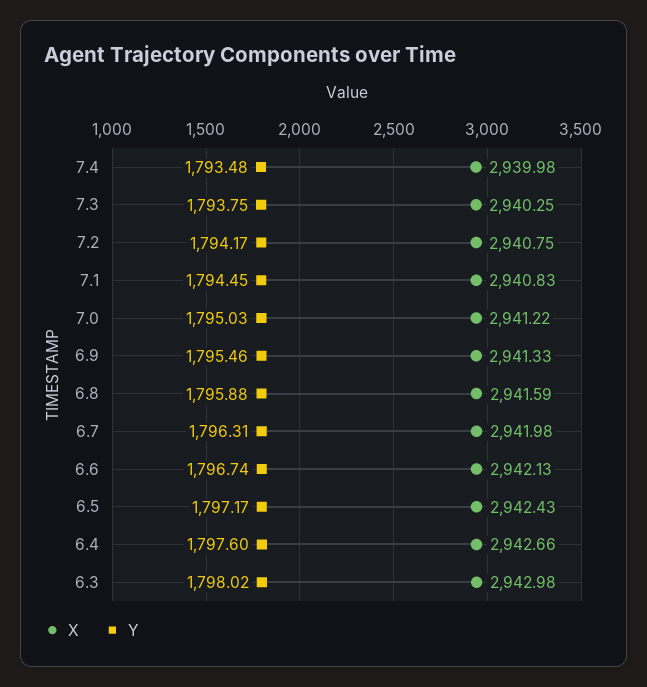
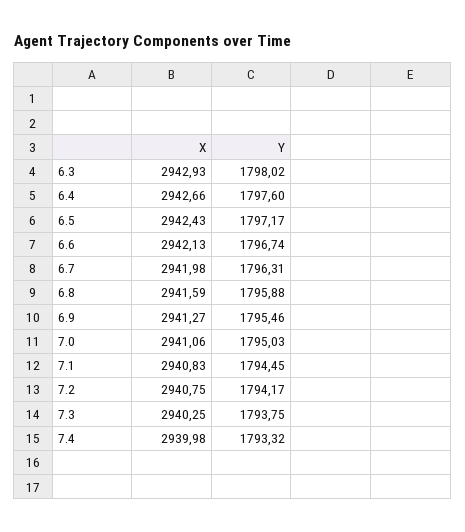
Y, 7.4: 1793.48 -> 1793.32
X, 7.0: 2941.22 -> 2941.06
X, 6.9: 2941.33 -> 2941.27
X, 6.3: 2942.98 -> 2942.93

